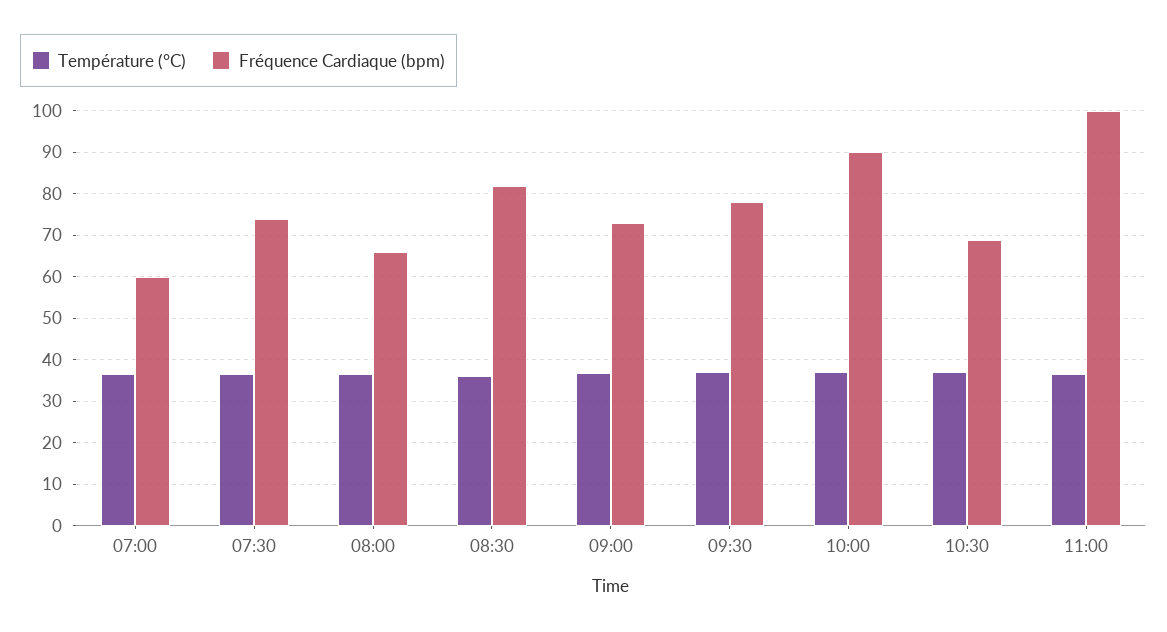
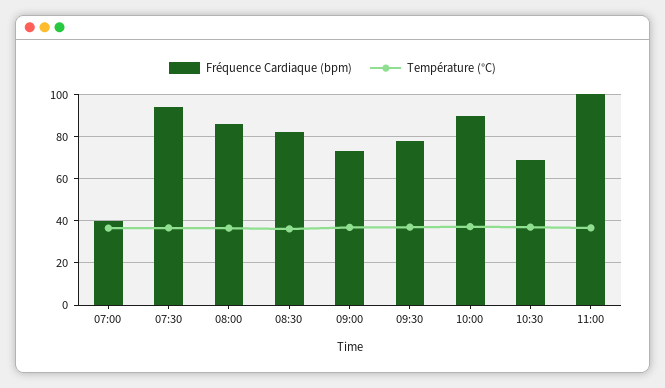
Fréquence Cardiaque (bpm), 07:00: 60 -> 40
Fréquence Cardiaque (bpm), 07:30: 74 -> 95
Fréquence Cardiaque (bpm), 08:00: 66 -> 85

